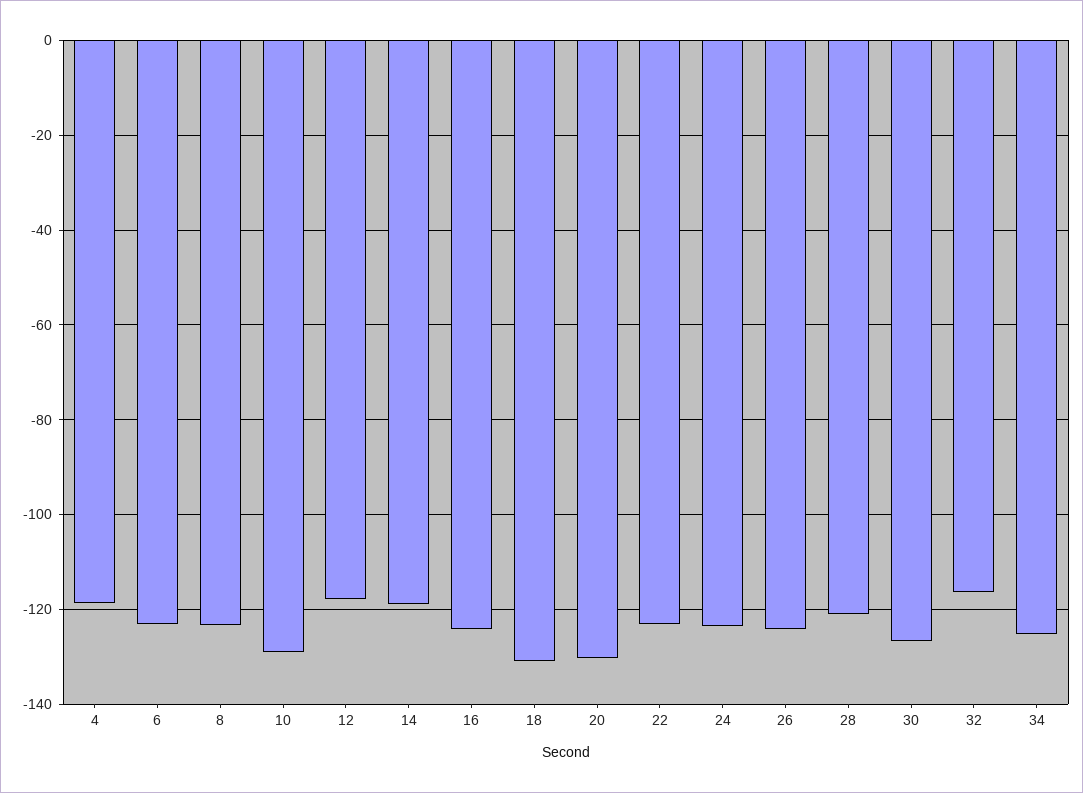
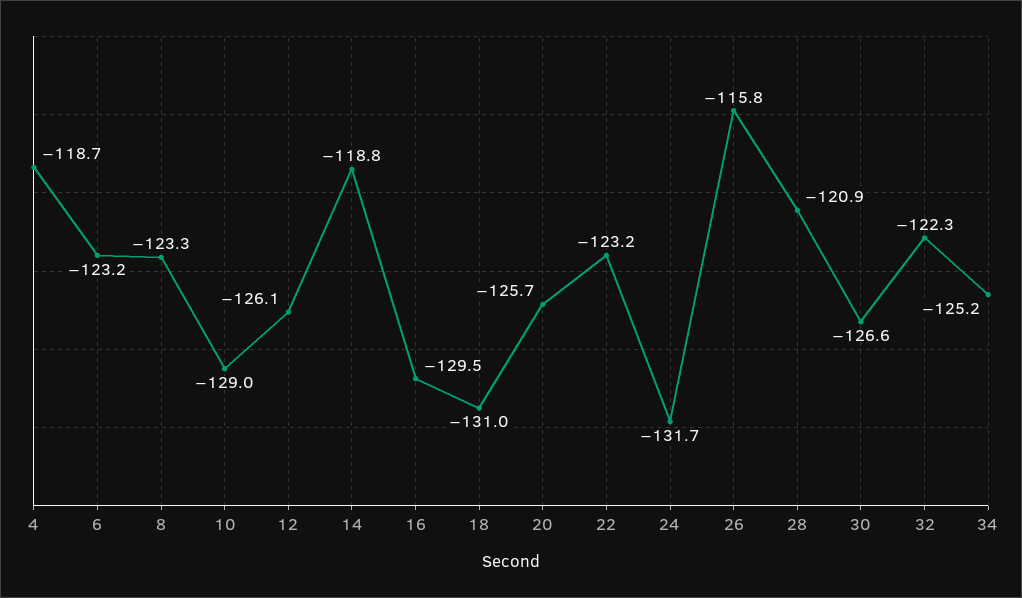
12: -118 -> -126.1
16: -124 -> -129.5
20: -130 -> -125.7
24: -124 -> -131.7
26: -124 -> -115.8
32: -116 -> -122.3

